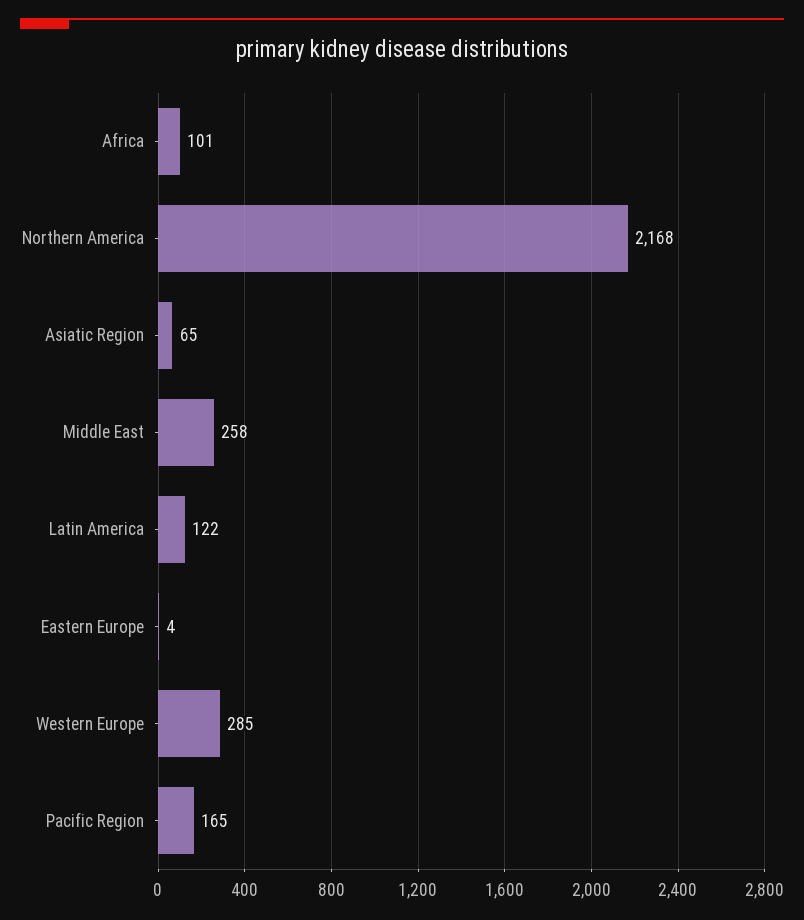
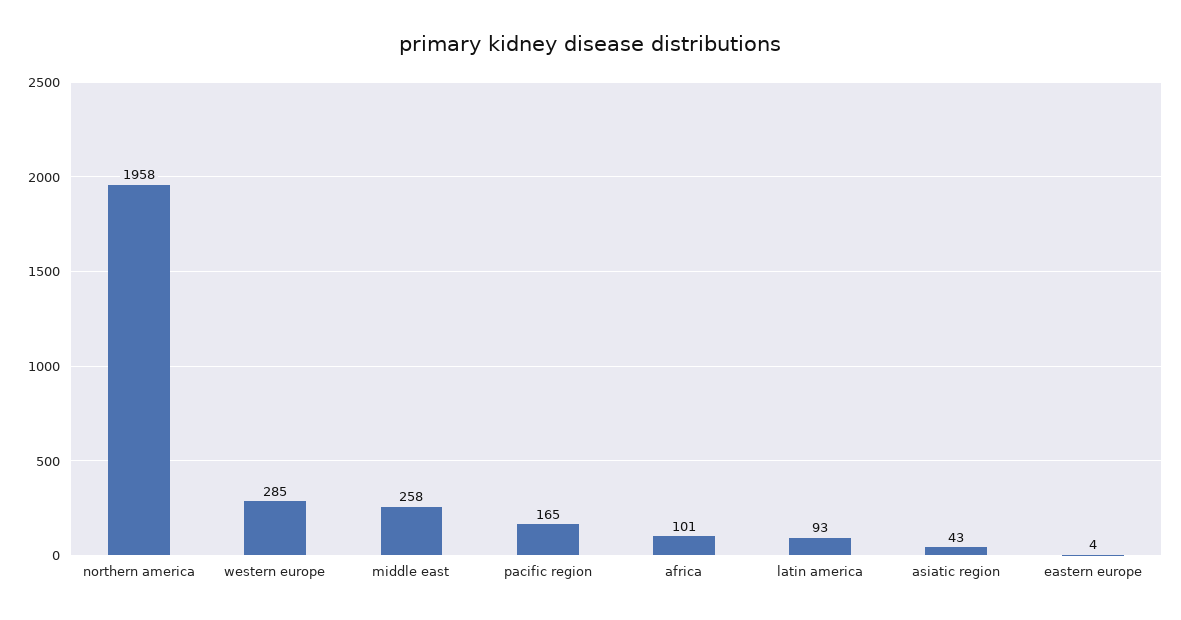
Northern America: 2168 -> 1958
Asiatic Region: 65 -> 43
Latin America: 122 -> 93

